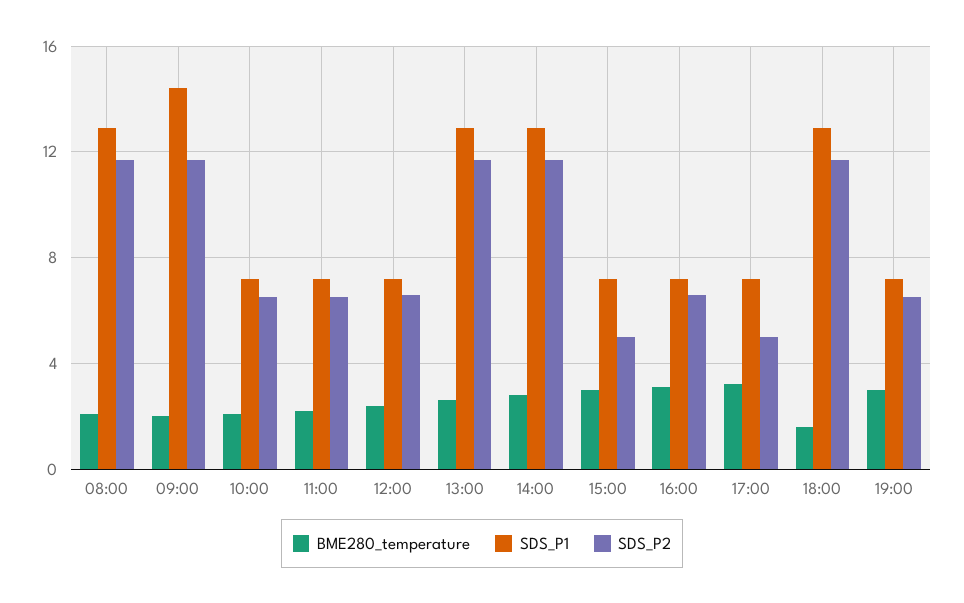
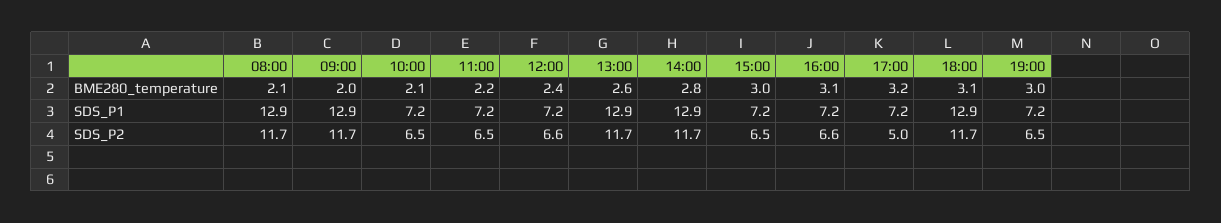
SDS_P1, 09:00: 14.5 -> 12.9
SDS_P2, 15:00: 5 -> 6.5
BME280_temperature, 18:00: 1.5 -> 3.1

